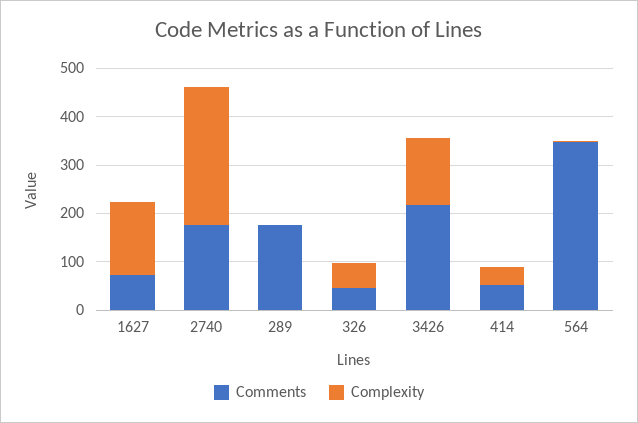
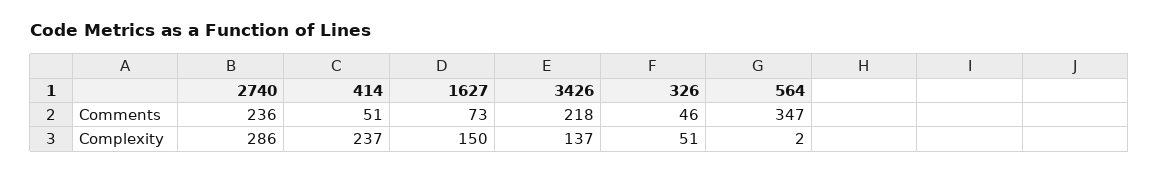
Comments, 2740: 180 -> 236
Comments, 289: 180 -> none
Complexity, 289: 0 -> none
Complexity, 414: 40 -> 237

